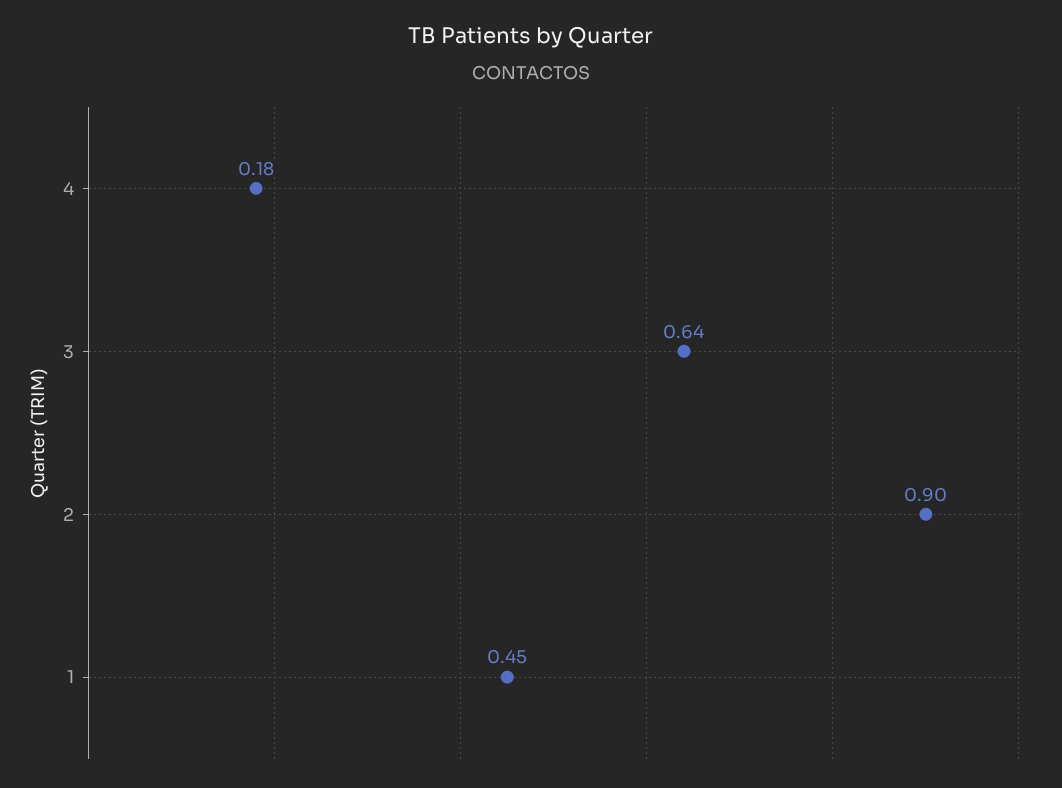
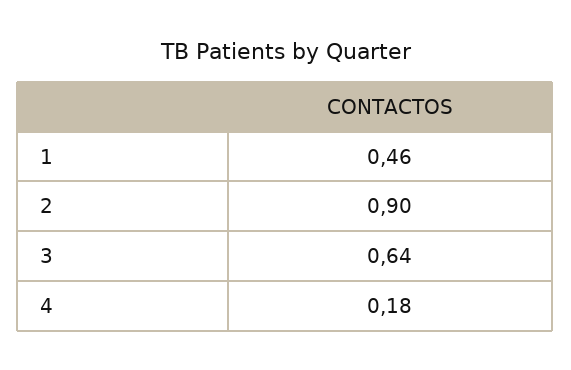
1: 0.45 -> 0.46

